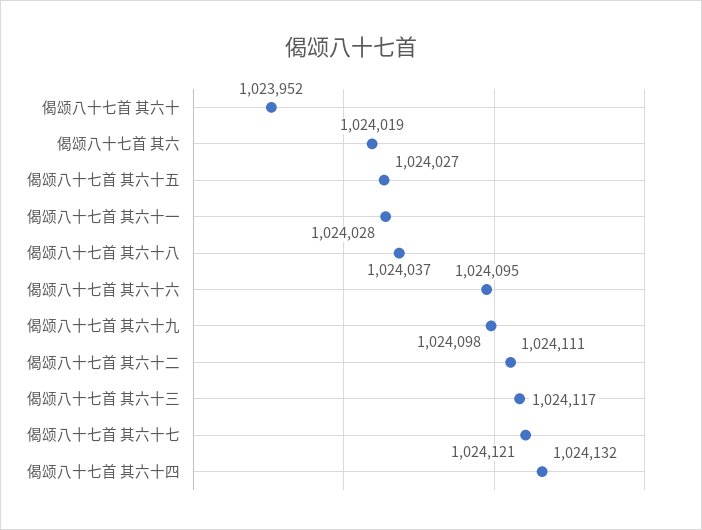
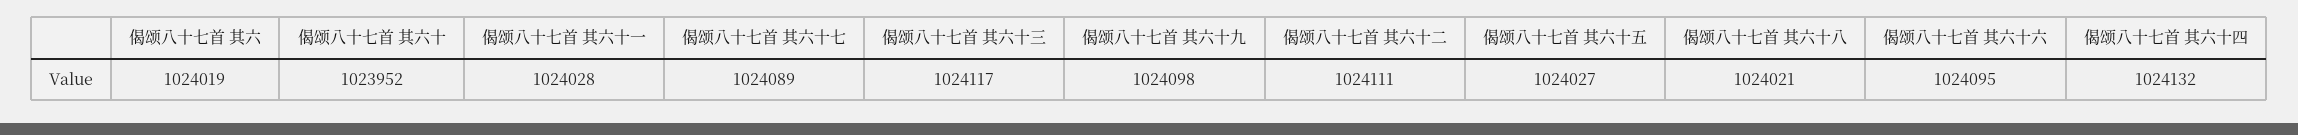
偈颂八十七首 其六十八: 1024037 -> 1024021
偈颂八十七首 其六十七: 1024121 -> 1024089

